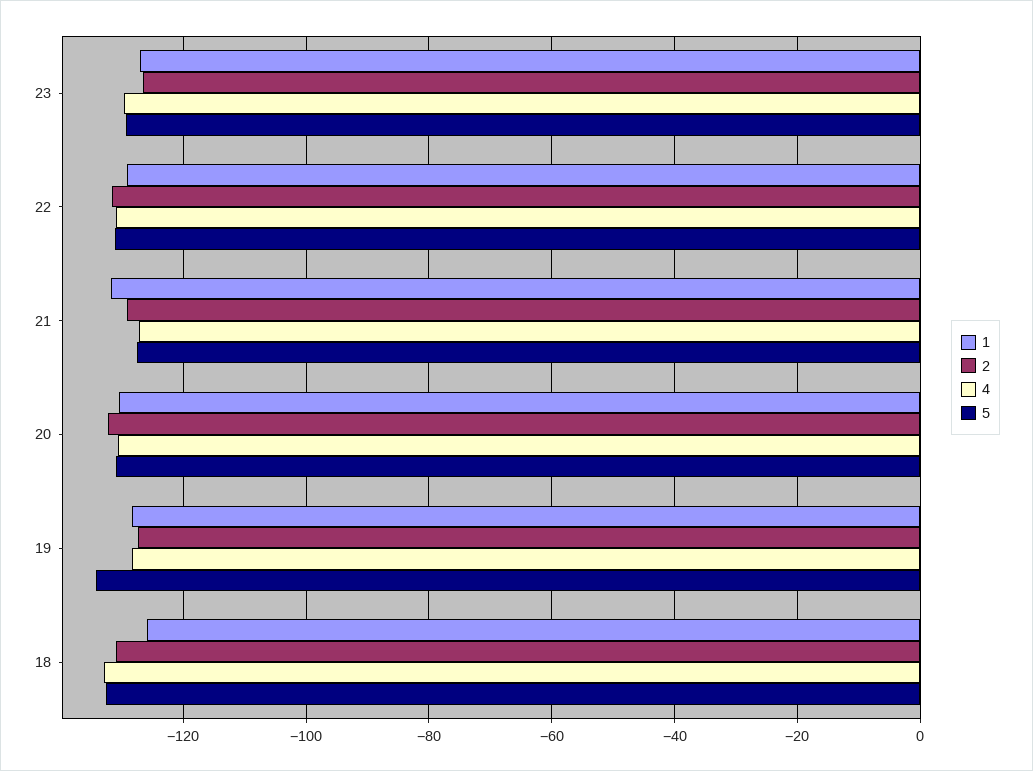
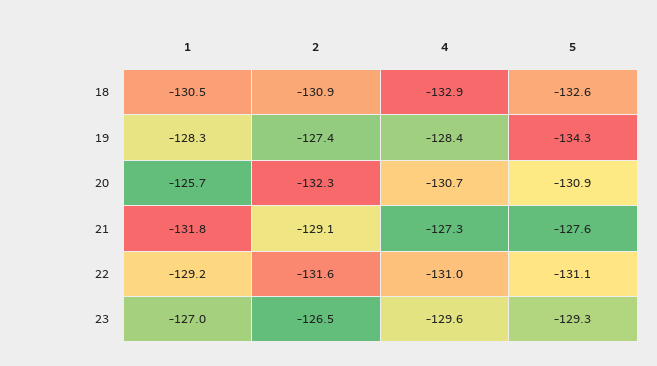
1, 20: -130 -> -125.7
1, 18: -126 -> -130.5

